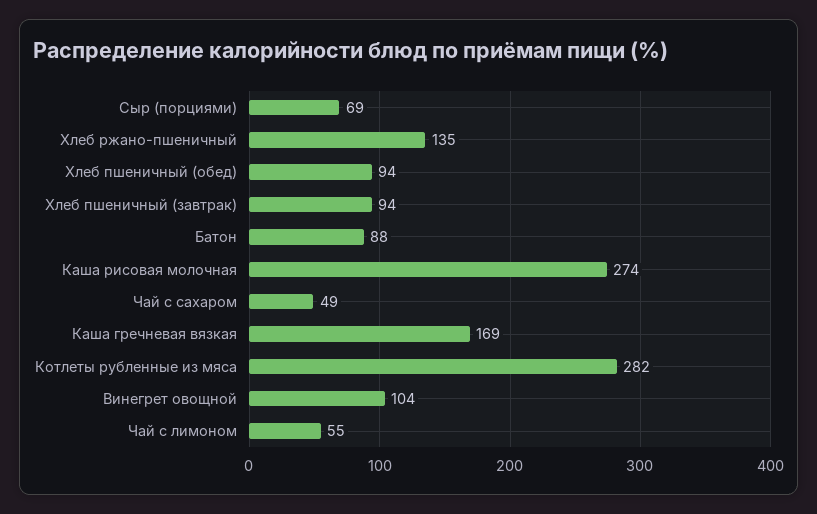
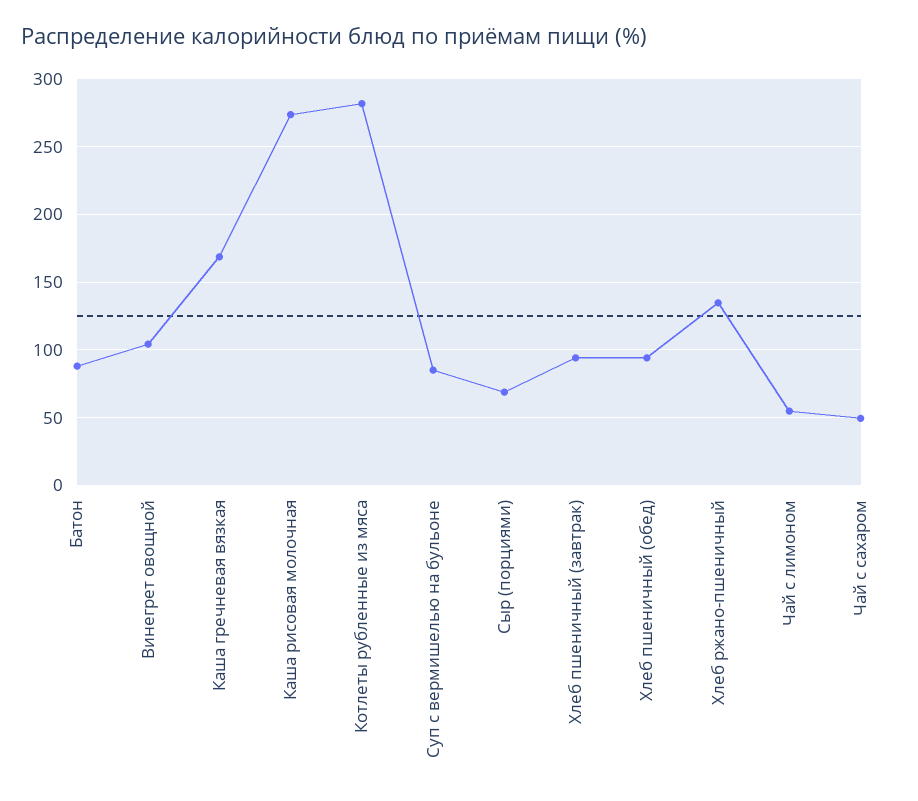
Суп с вермишелью на бульоне: none -> 85

